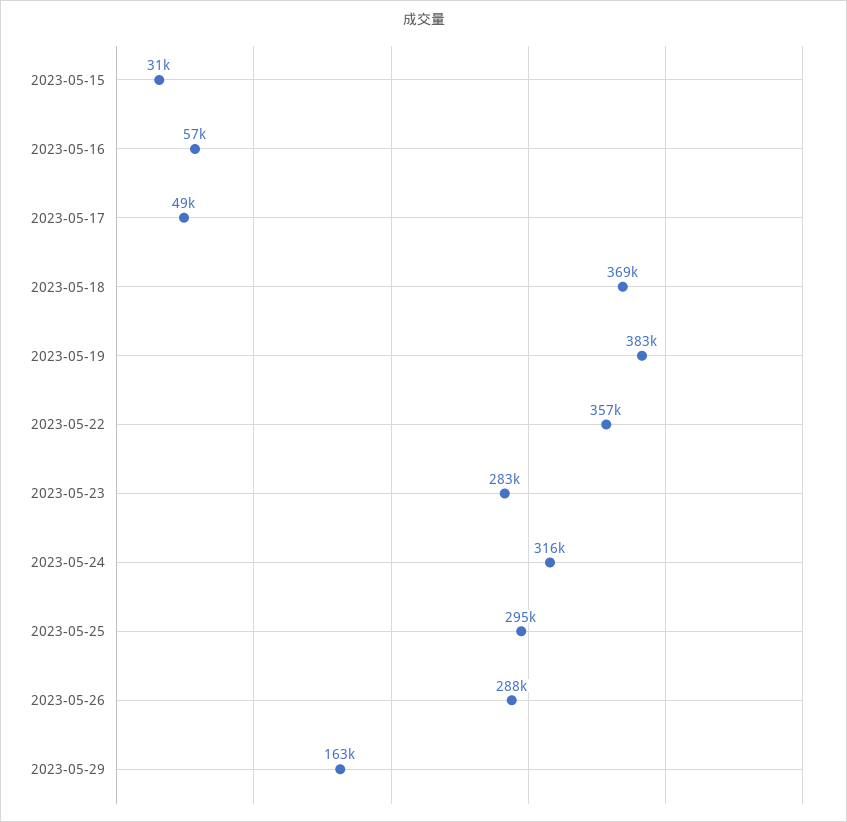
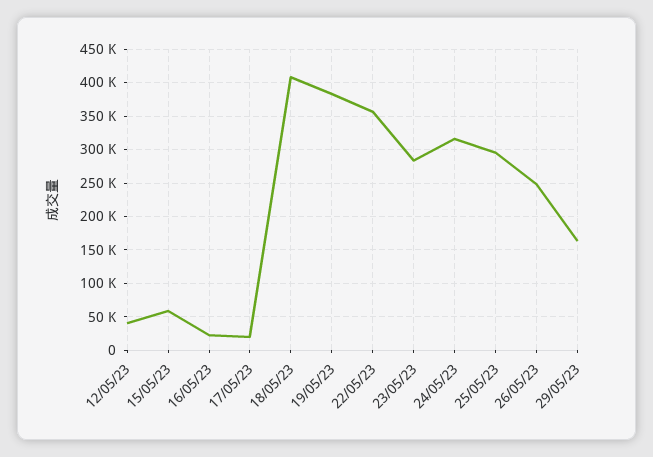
2023-05-15: 31000 -> 60000
2023-05-16: 57000 -> 20000
2023-05-17: 49000 -> 20000
2023-05-18: 369000 -> 410000
2023-05-26: 288000 -> 250000
12/05/23: none -> 40000

